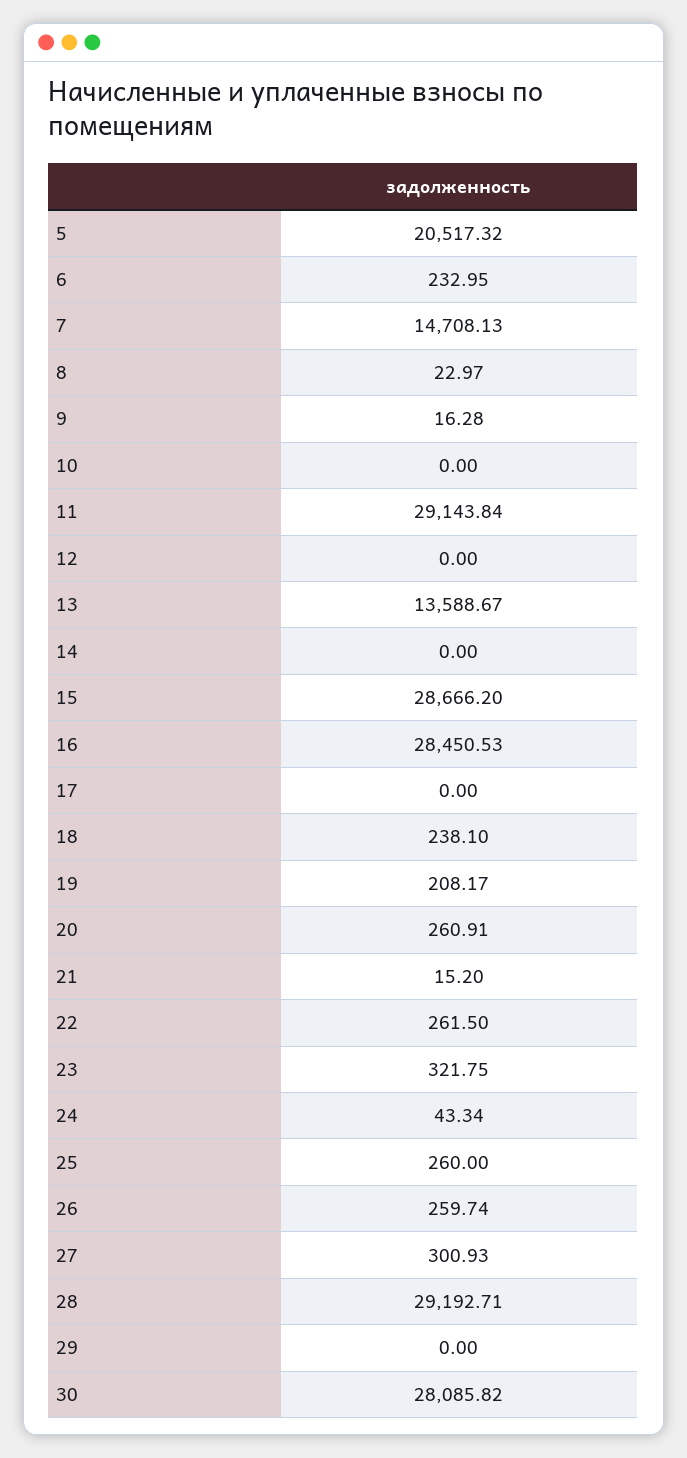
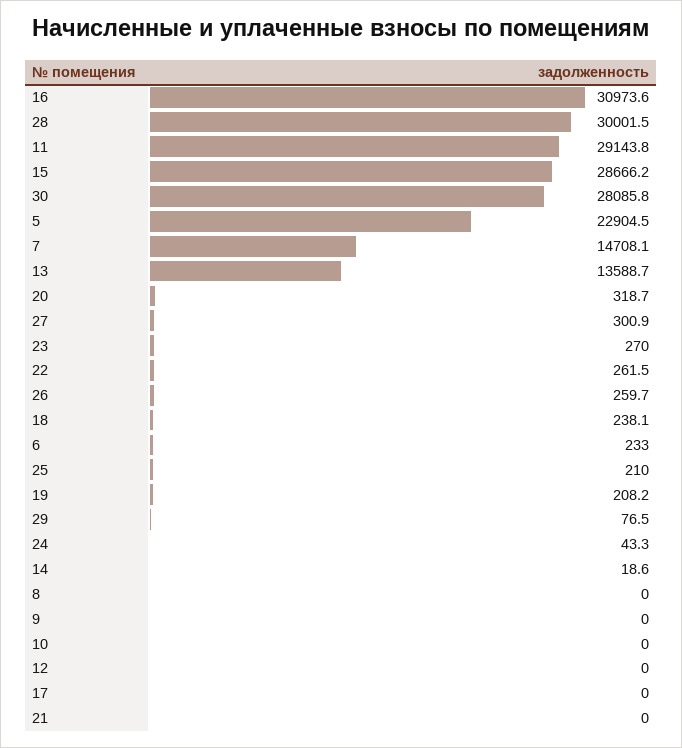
5: 20517.32 -> 22904.5
8: 22.97 -> 0
9: 16.28 -> 0
14: 0 -> 18.6
16: 28450.53 -> 30973.6
20: 260.91 -> 318.7
21: 15.2 -> 0
23: 321.75 -> 270
25: 260 -> 210
28: 29192.71 -> 30001.5
29: 0 -> 76.5

